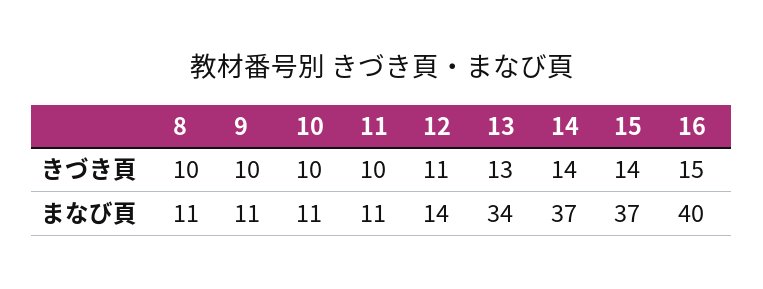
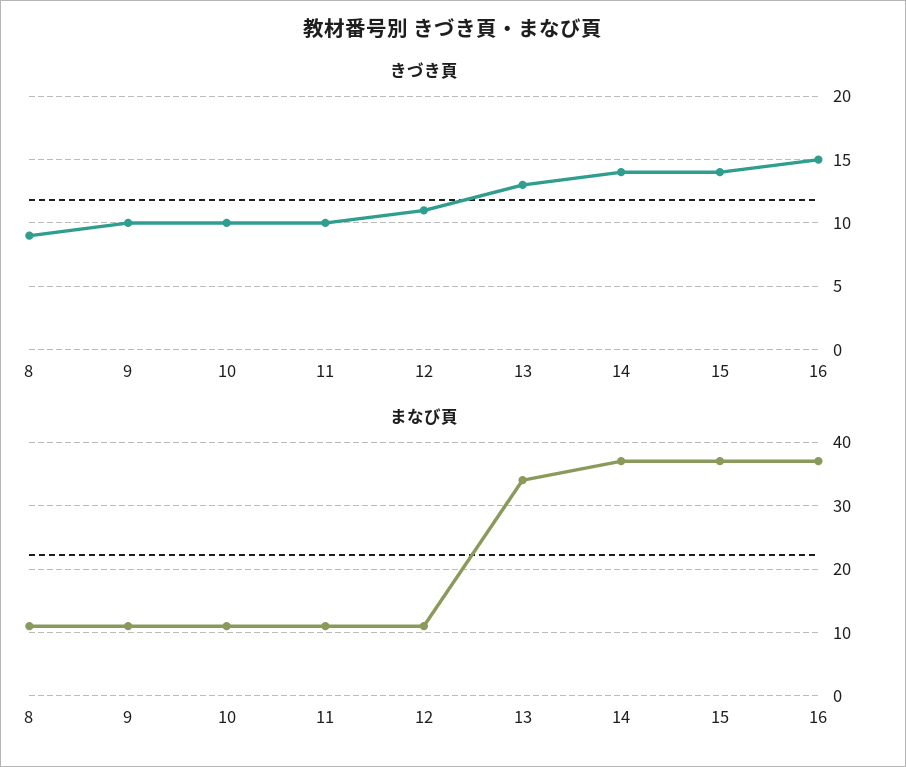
きづき頁, 8: 10 -> 9
まなび頁, 12: 14 -> 11
まなび頁, 16: 40 -> 37

